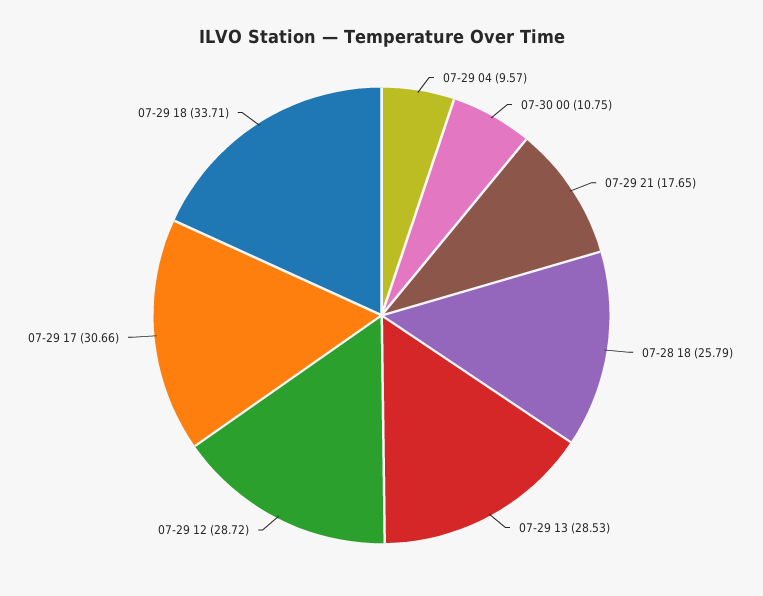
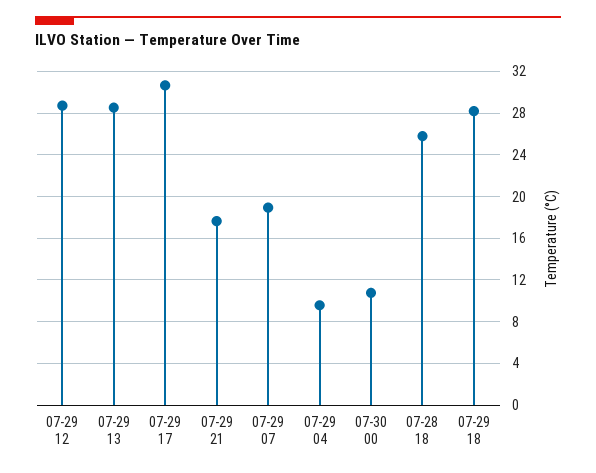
07-29 18: 33.71 -> 28
07-29 07: none -> 19

